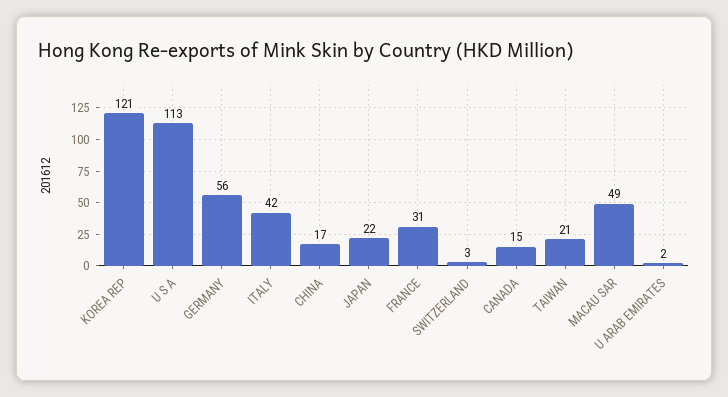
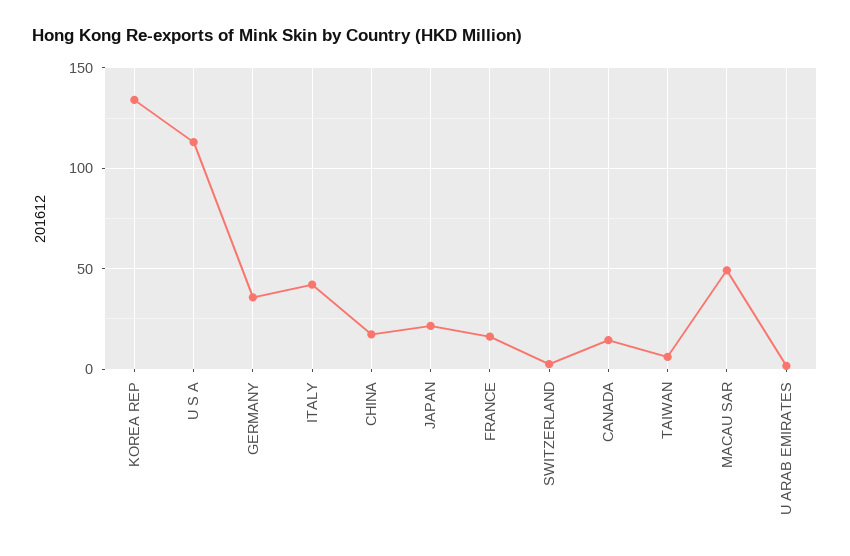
KOREA REP: 121 -> 135
GERMANY: 56 -> 35
FRANCE: 31 -> 15
TAIWAN: 21 -> 5

